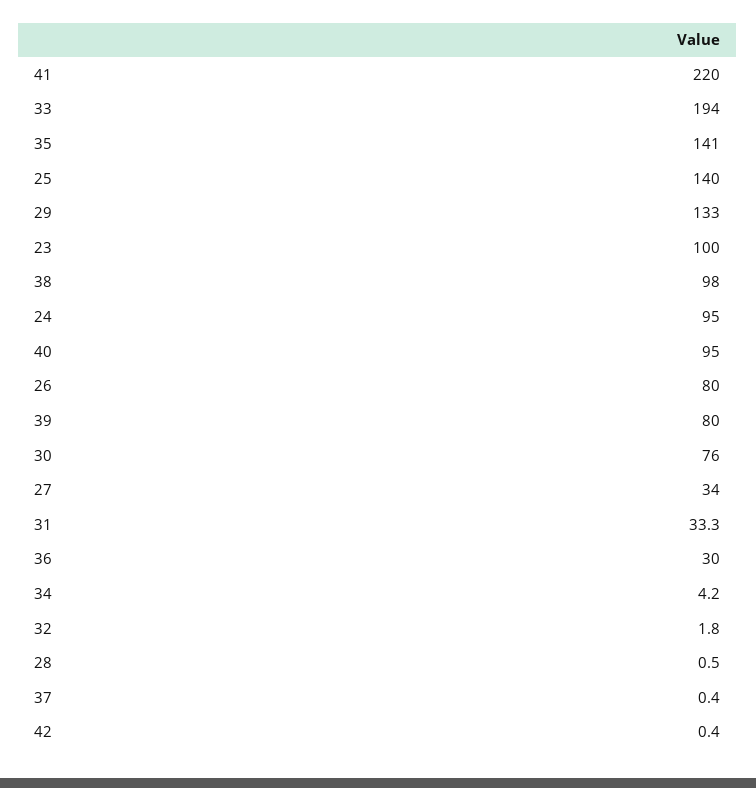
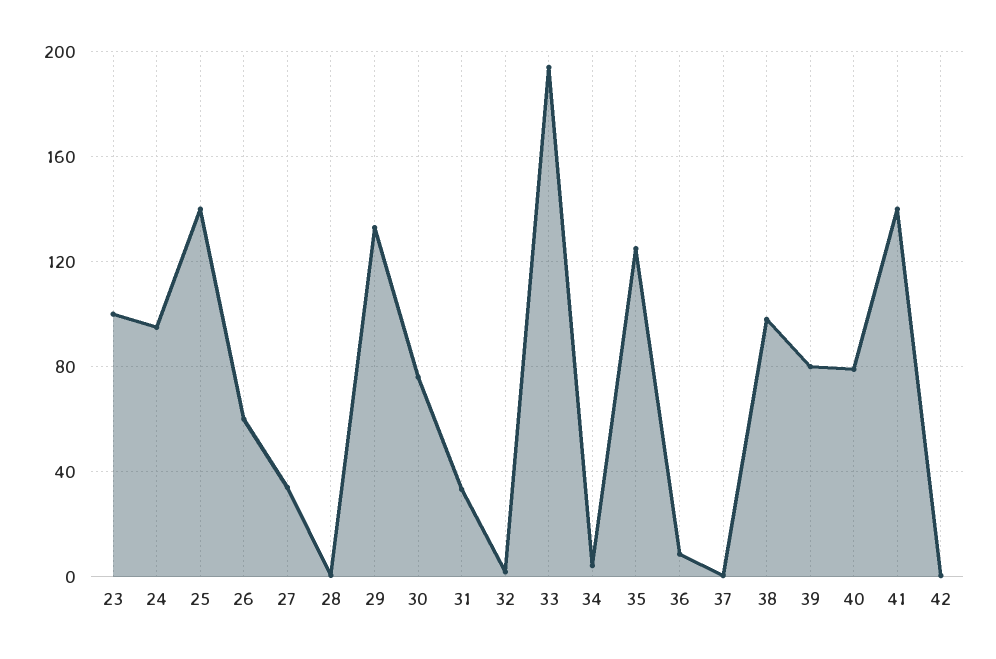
41: 220 -> 140
35: 141 -> 125
40: 95 -> 80
26: 80 -> 60
36: 30 -> 10

